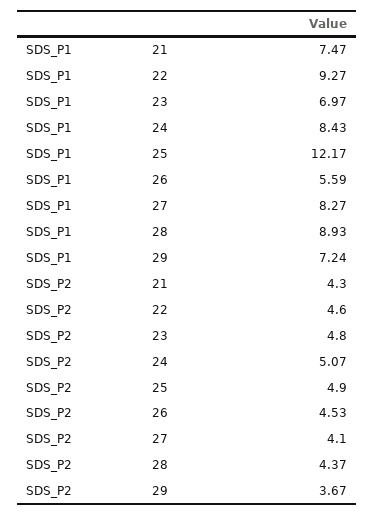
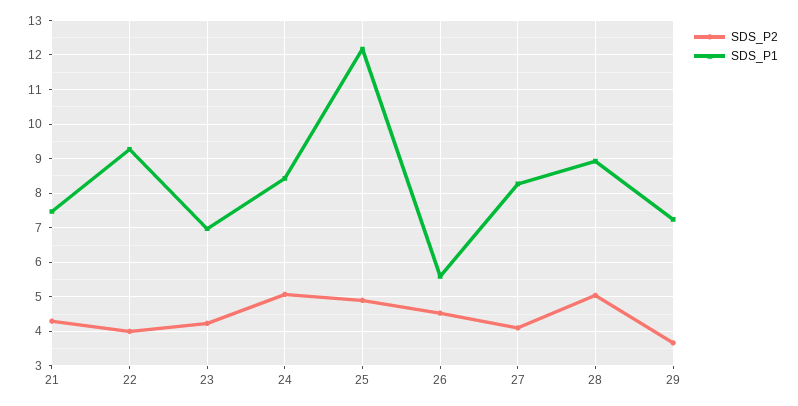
SDS_P2, 22: 4.6 -> 4
SDS_P2, 23: 4.8 -> 4.2
SDS_P2, 28: 4.37 -> 5

